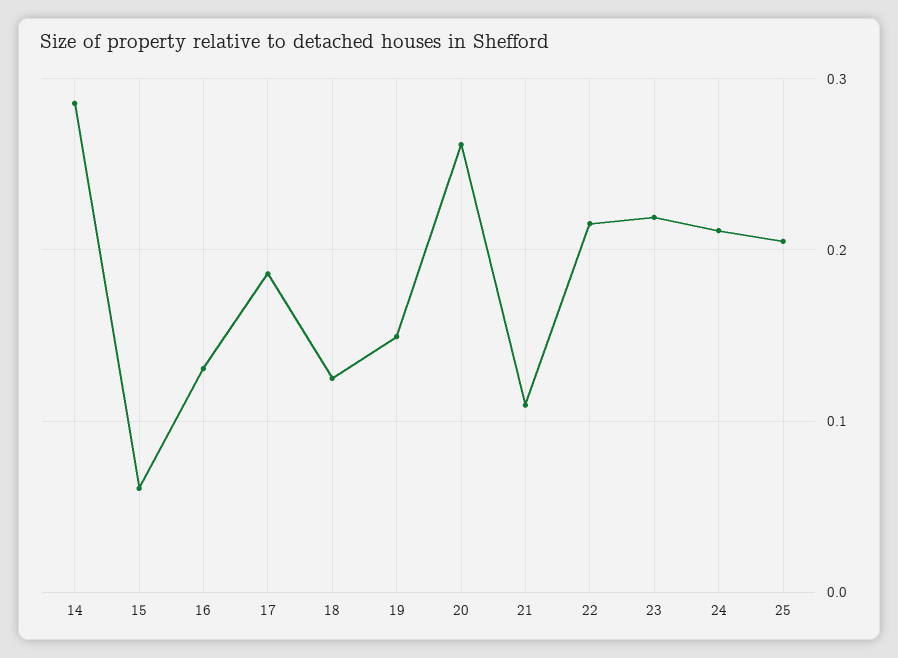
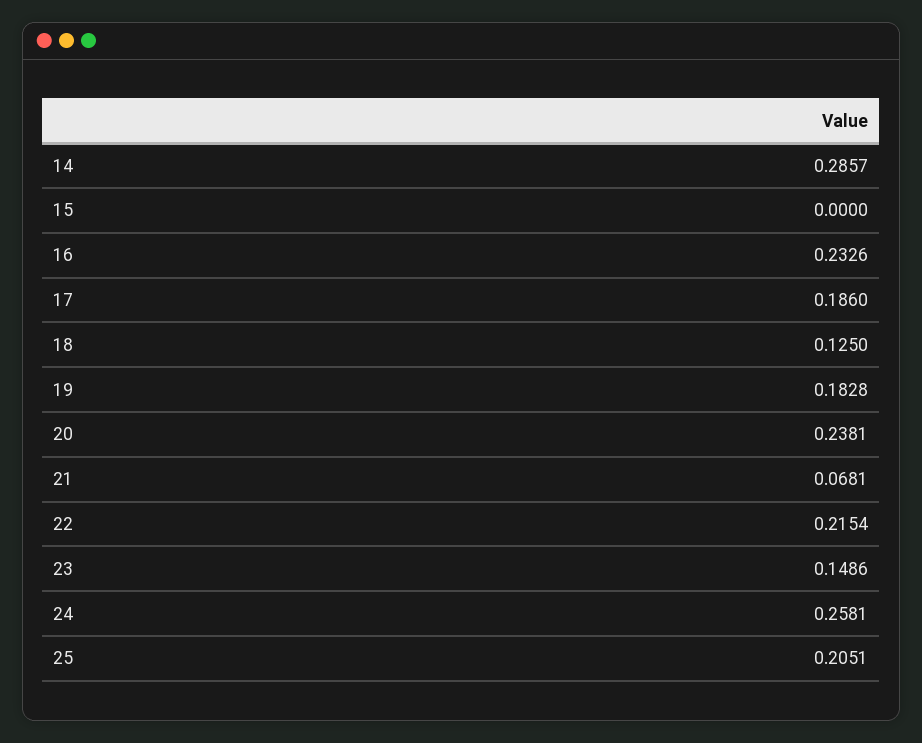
15: 0.06 -> 0
16: 0.13 -> 0.2326
19: 0.15 -> 0.1828
20: 0.26 -> 0.2381
21: 0.11 -> 0.0681
23: 0.22 -> 0.1486
24: 0.21 -> 0.2581

